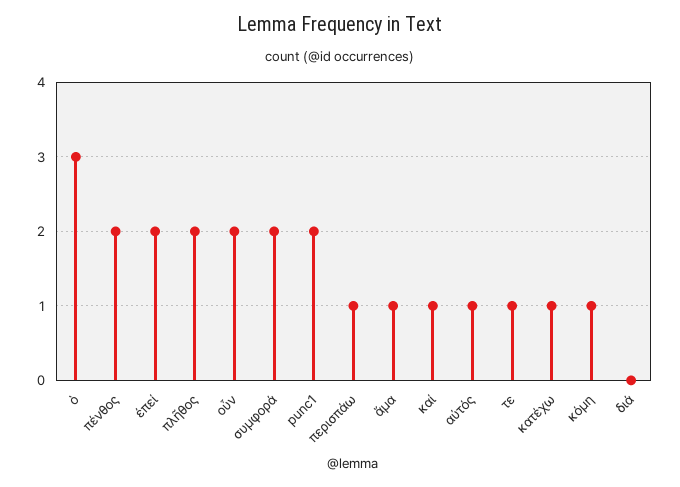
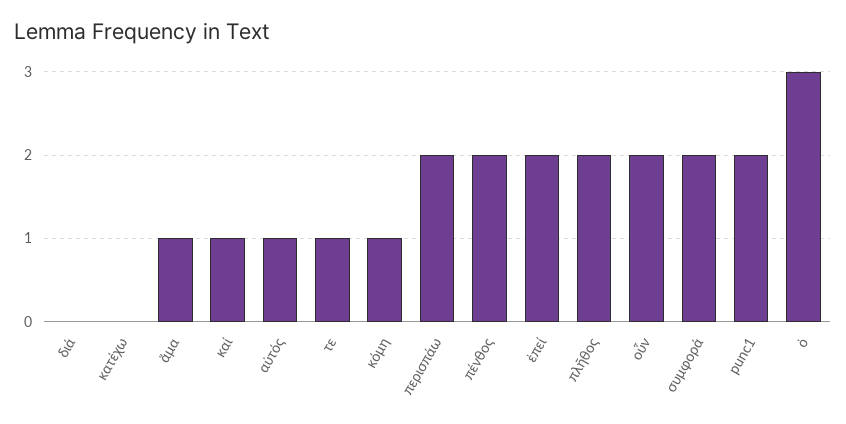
περισπάω: 1 -> 2
κατέχω: 1 -> 0

